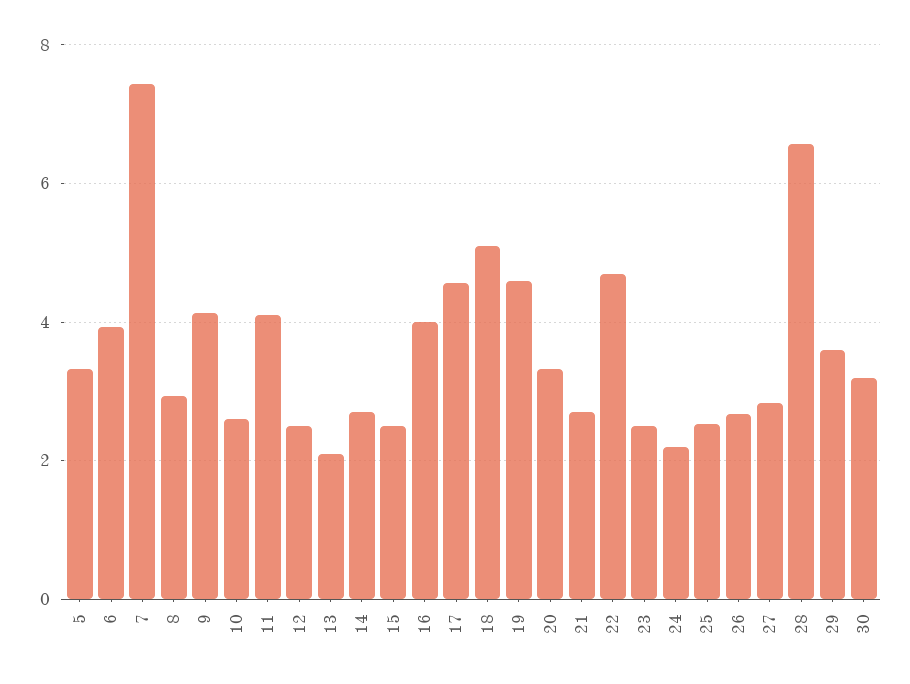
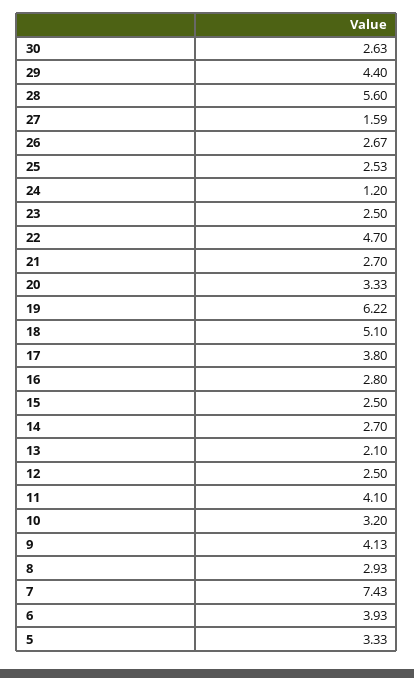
10: 2.6 -> 3.2
16: 4 -> 2.8
17: 4.6 -> 3.8
19: 4.6 -> 6.22
24: 2.2 -> 1.2
27: 2.8 -> 1.59
28: 6.6 -> 5.6
29: 3.6 -> 4.4
30: 3.2 -> 2.63

